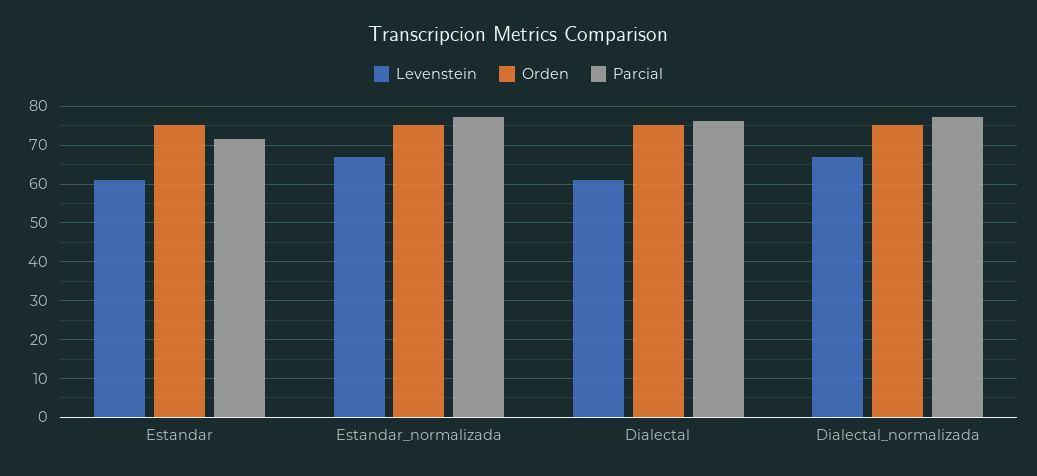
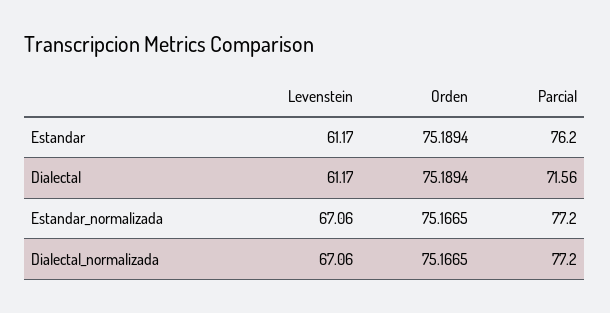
Parcial, Estandar: 72 -> 76.2
Parcial, Dialectal: 76 -> 71.56

